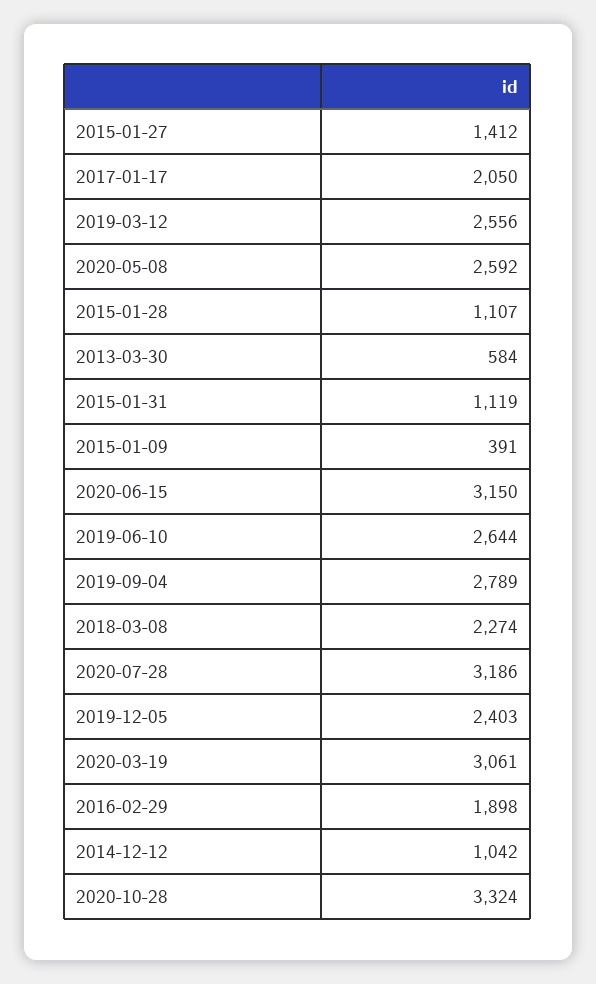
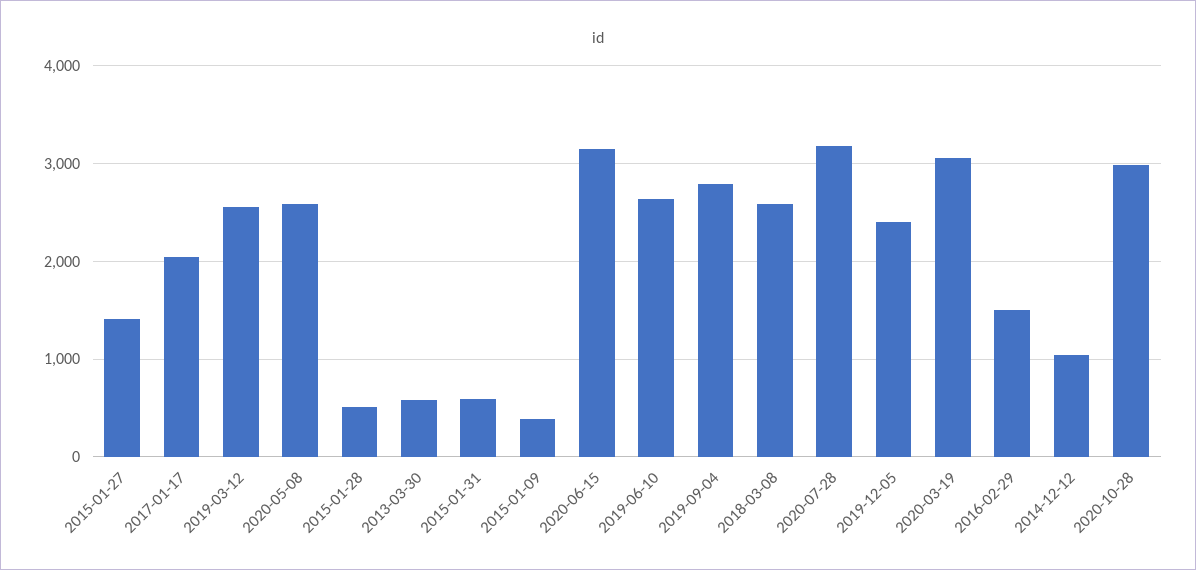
2015-01-28: 1107 -> 500
2015-01-31: 1119 -> 600
2018-03-08: 2274 -> 2600
2016-02-29: 1898 -> 1500
2020-10-28: 3324 -> 3000

